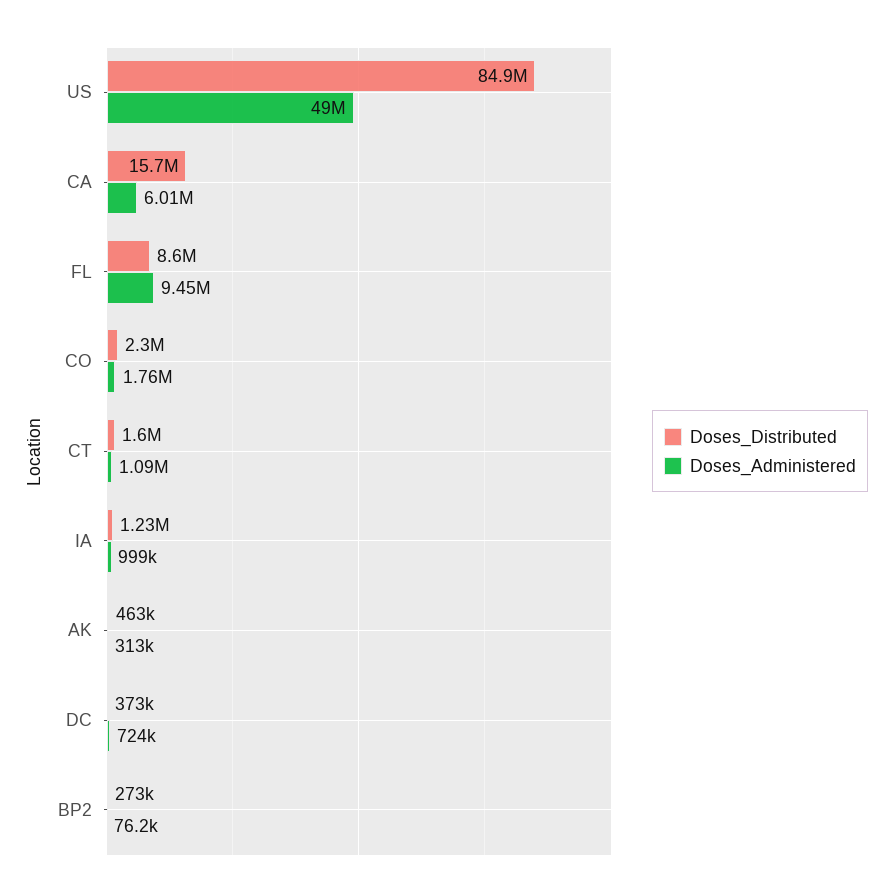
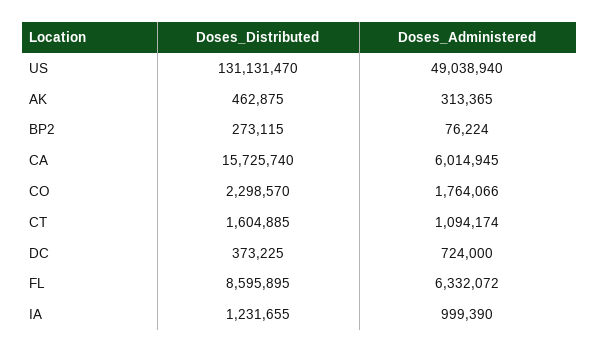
Doses_Distributed, US: 84900000 -> 131131470
Doses_Administered, FL: 9450000 -> 6332072

